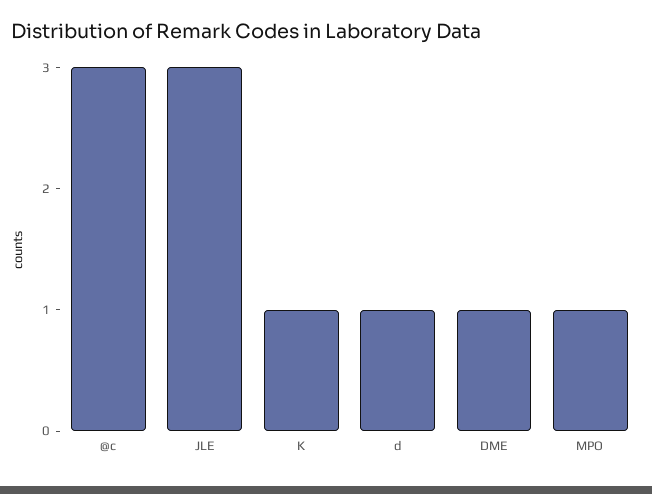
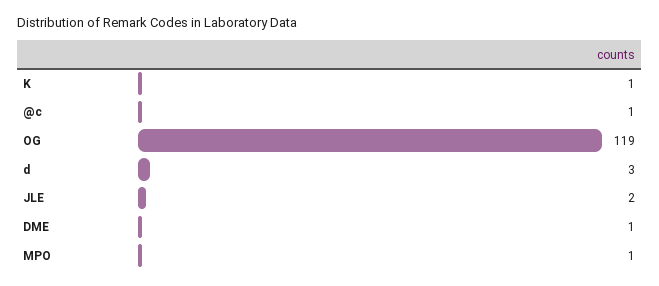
@c: 3 -> 1
JLE: 3 -> 2
d: 1 -> 3
OG: none -> 119

